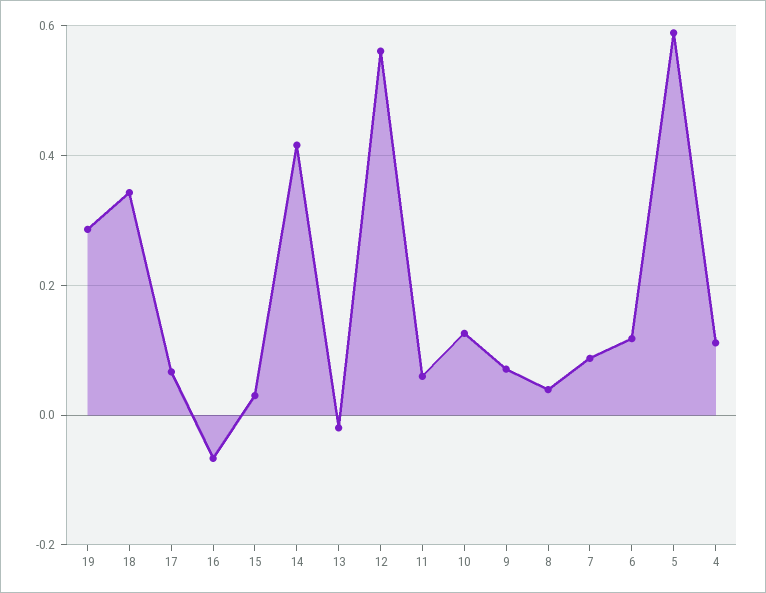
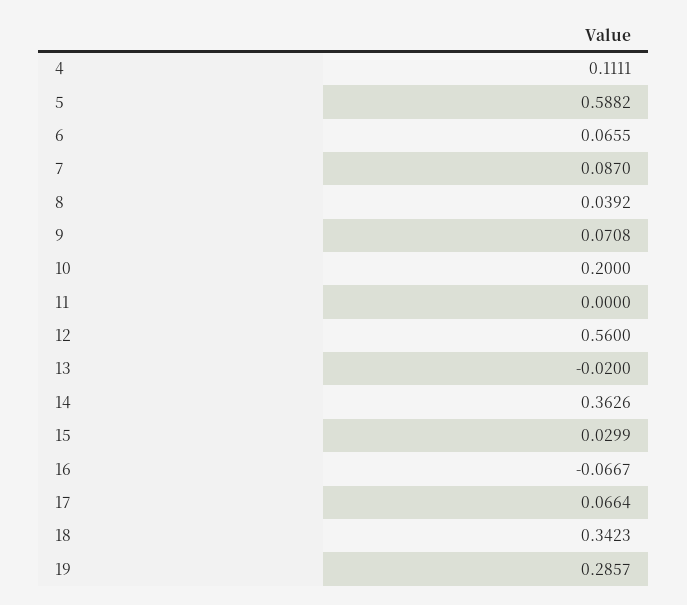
14: 0.42 -> 0.3626
11: 0.06 -> 0
10: 0.12 -> 0.2
6: 0.12 -> 0.0655

